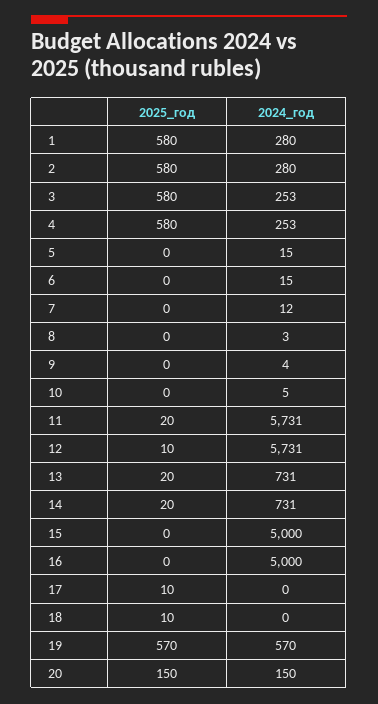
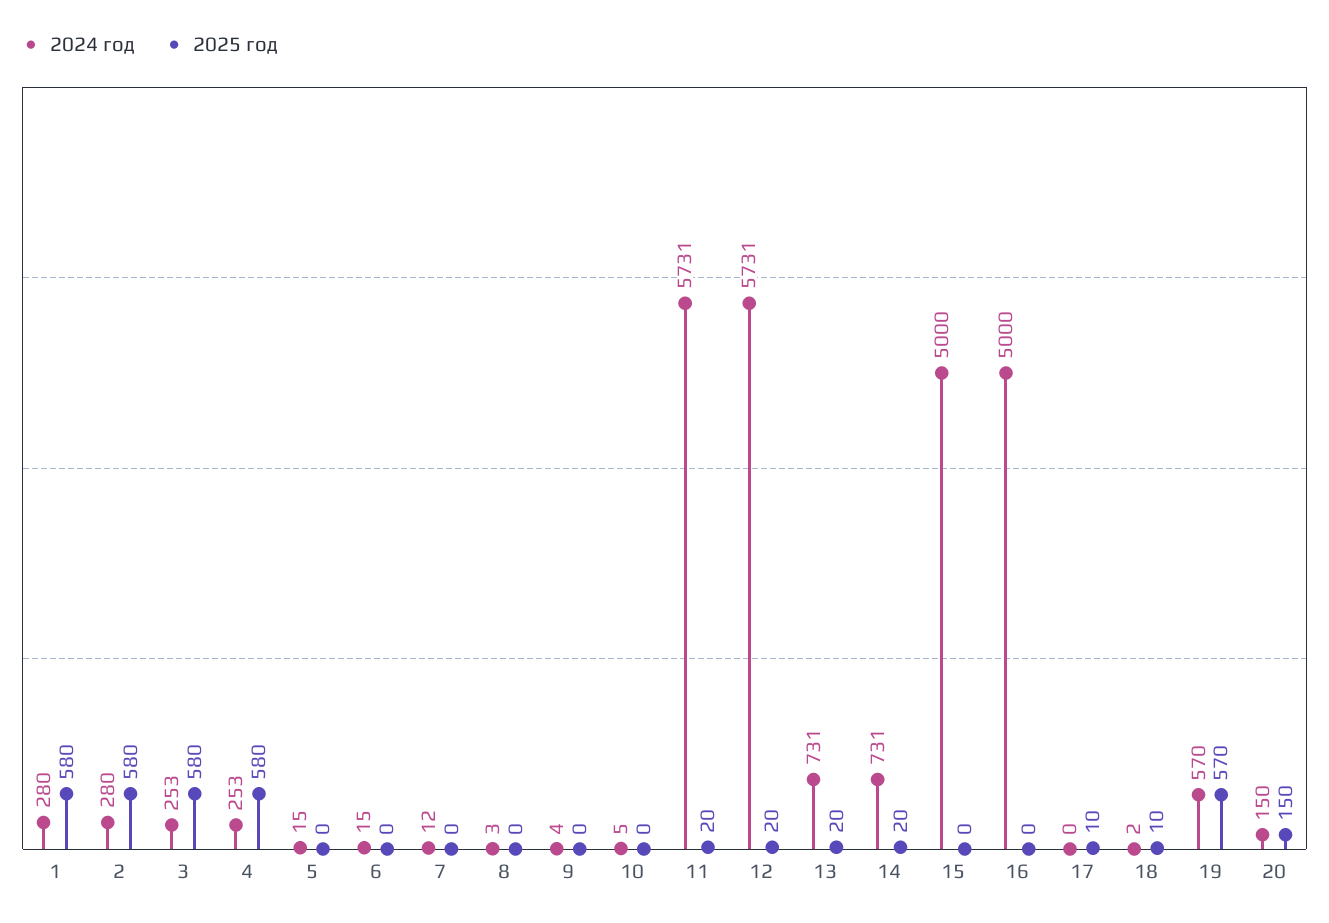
2025_год, 12: 10 -> 20
2024_год, 18: 0 -> 2

